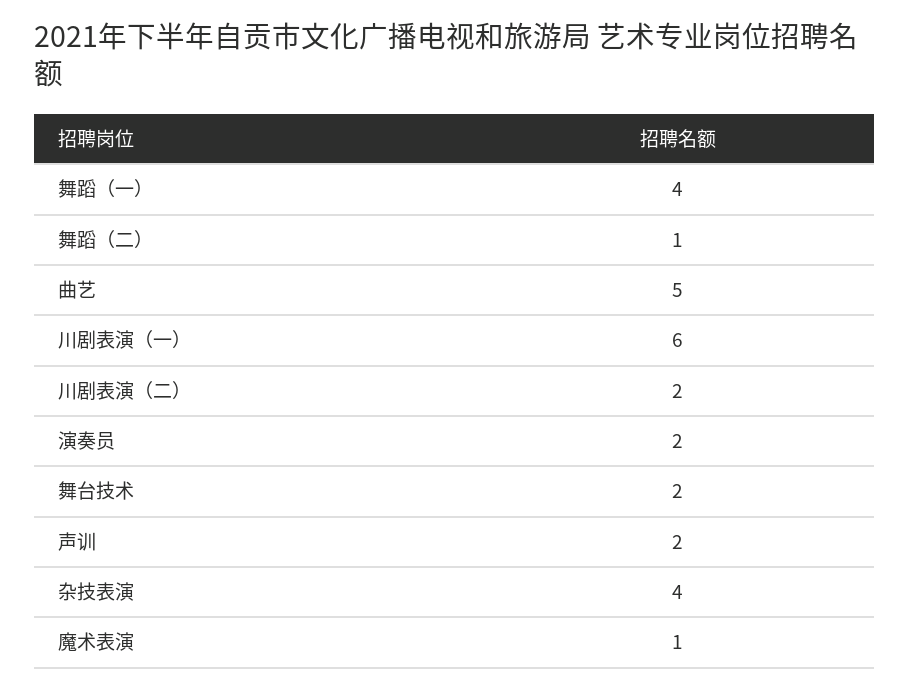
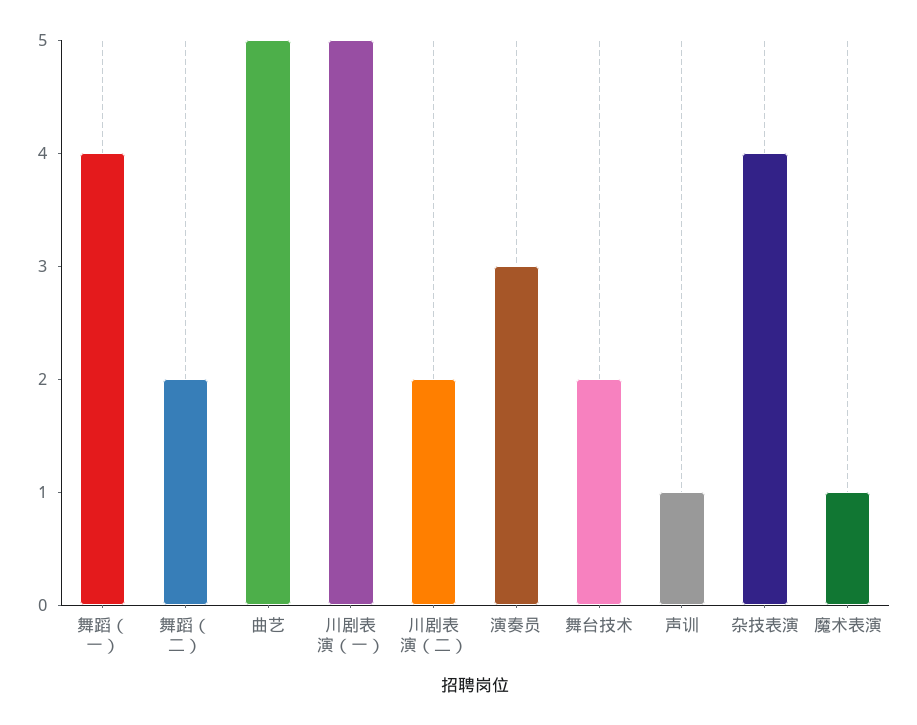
舞蹈（二）: 1 -> 2
川剧表演（一）: 6 -> 5
演奏员: 2 -> 3
声训: 2 -> 1

